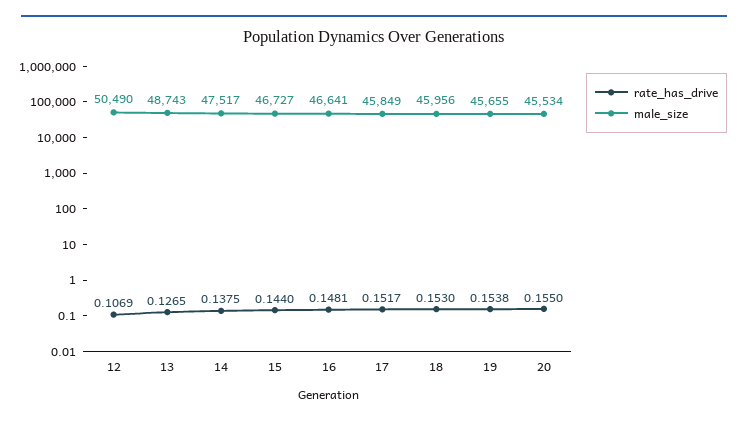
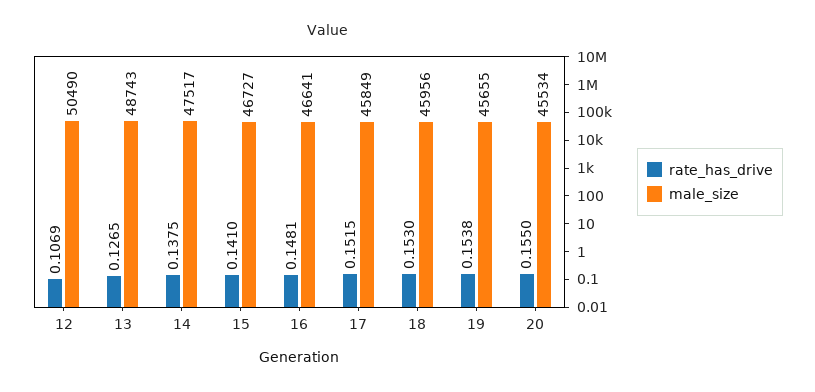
rate_has_drive, 15: 0.144 -> 0.141
rate_has_drive, 17: 0.1517 -> 0.1515

